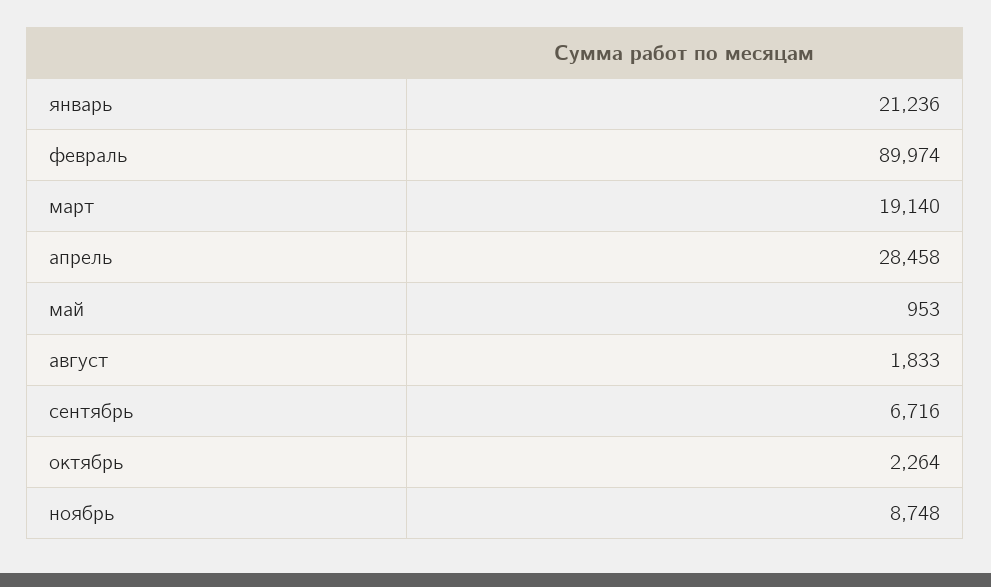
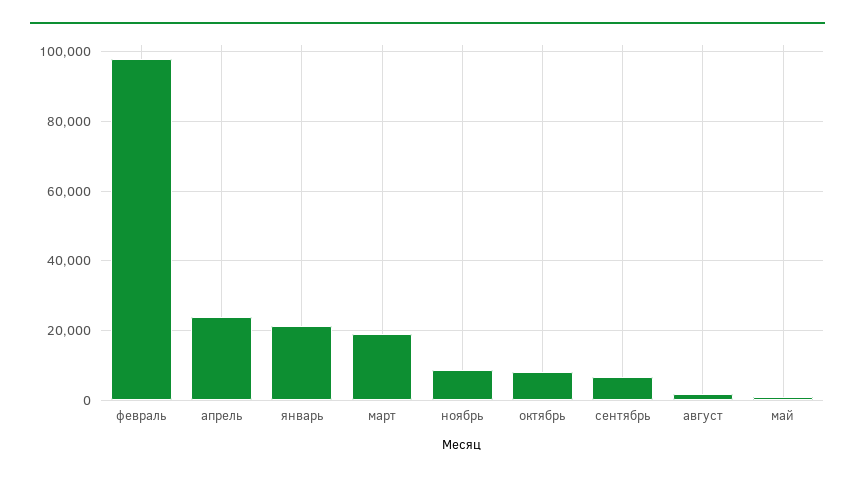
февраль: 89974 -> 98000
апрель: 28458 -> 24000
октябрь: 2264 -> 8000

